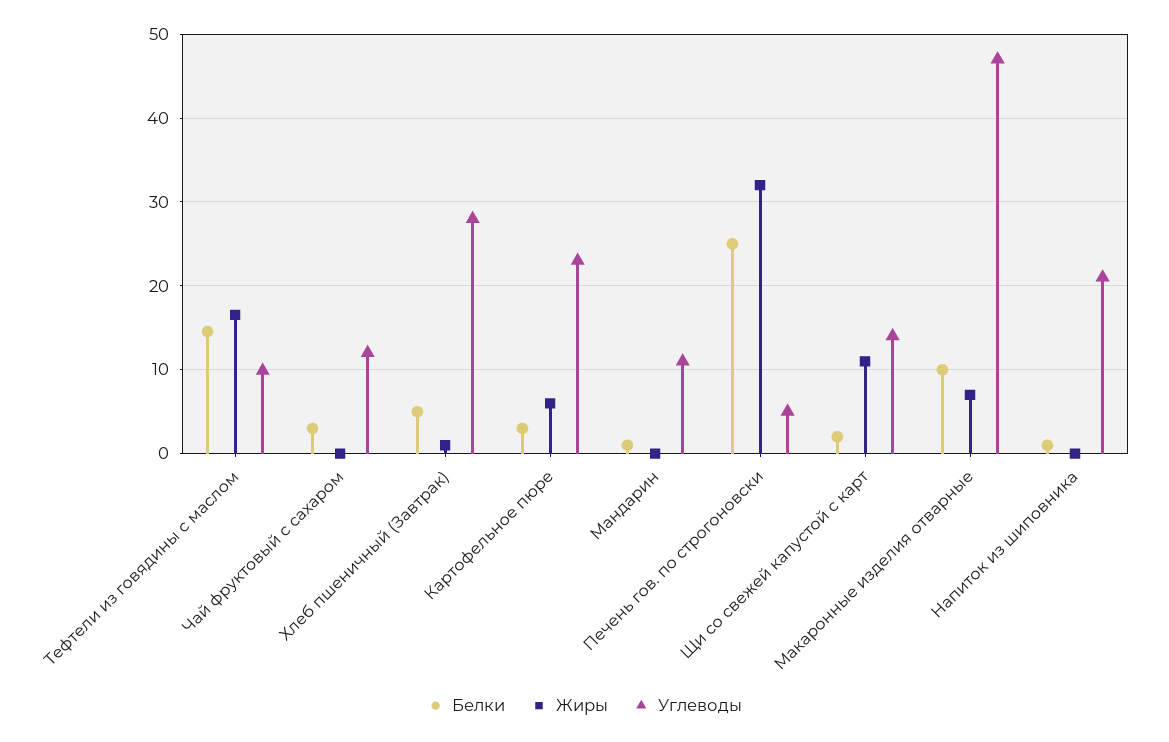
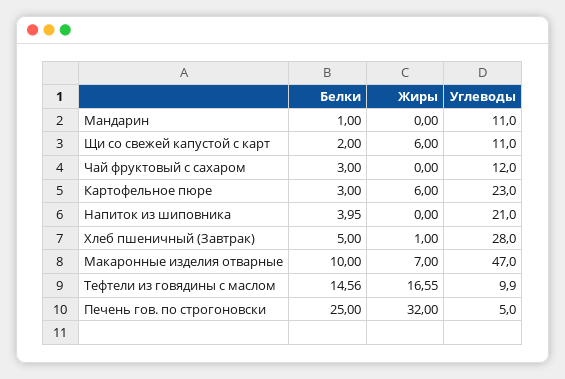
Жиры, Щи со свежей капустой с карт: 11 -> 6
Углеводы, Щи со свежей капустой с карт: 14 -> 11
Белки, Напиток из шиповника: 1 -> 3.95

